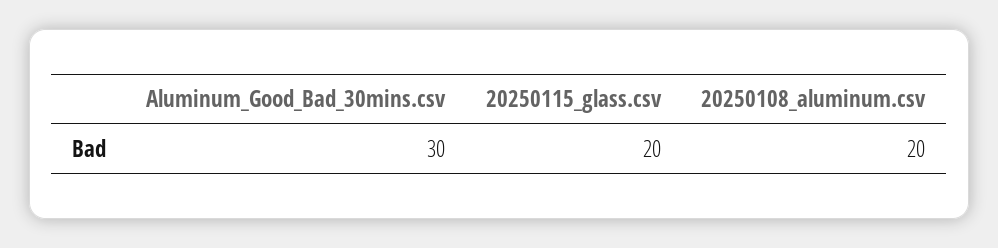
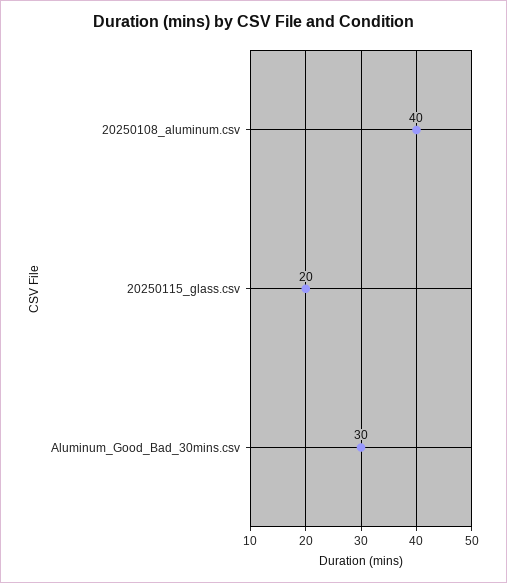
20250108_aluminum.csv: 20 -> 40

